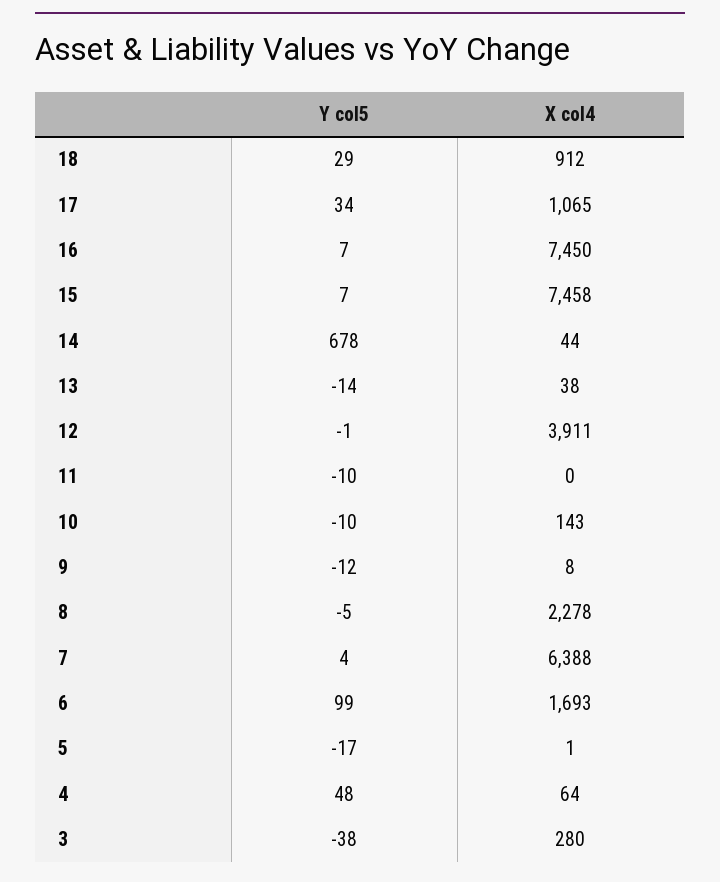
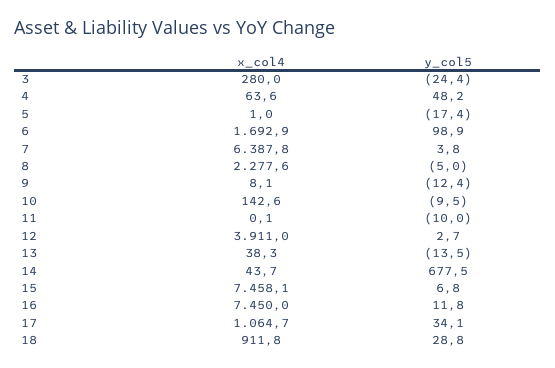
Y col5, 16: 7 -> 11.8
Y col5, 12: -1 -> 2.7
Y col5, 3: -38 -> -24.4

